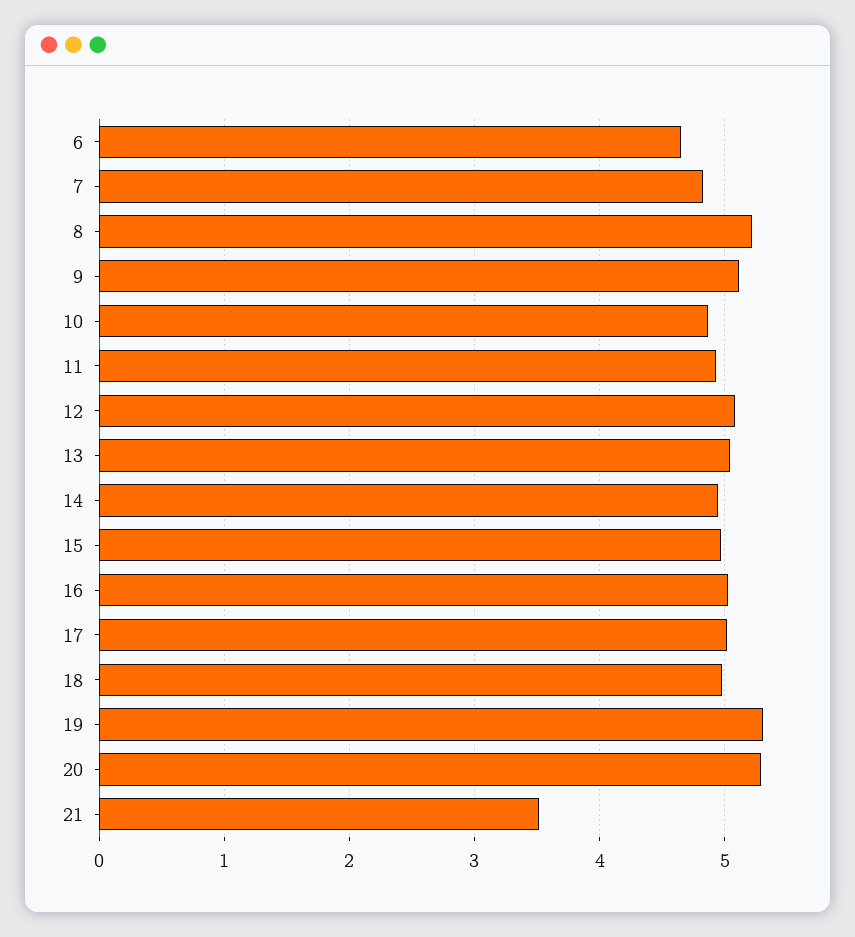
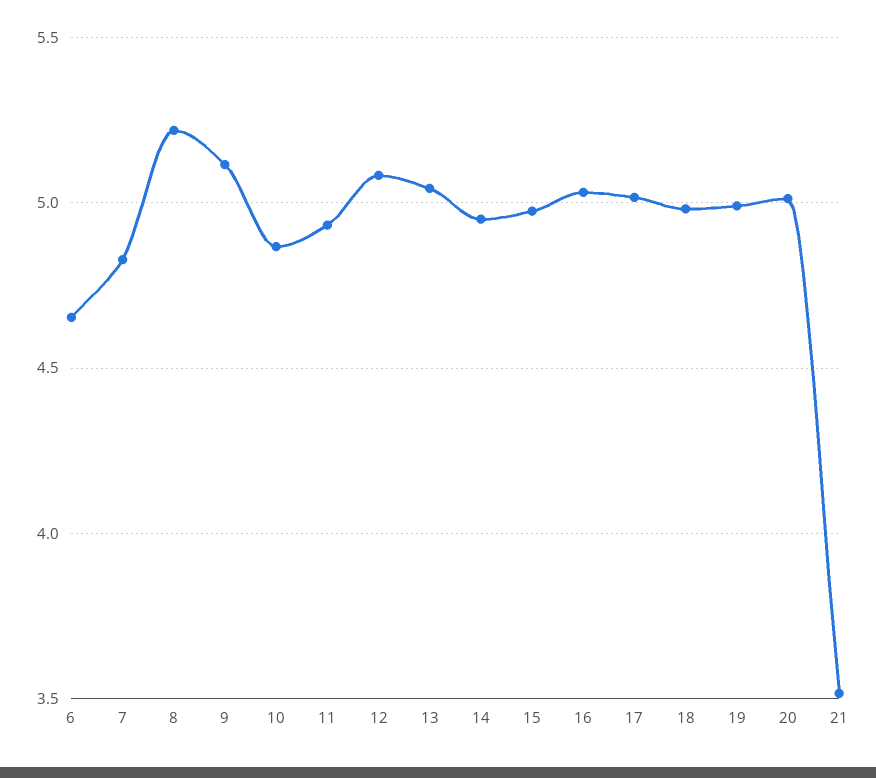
19: 5.3 -> 5
20: 5.3 -> 5

